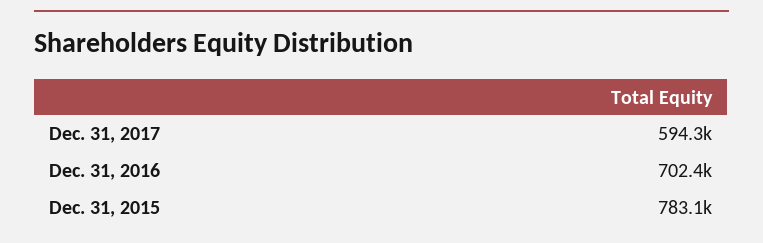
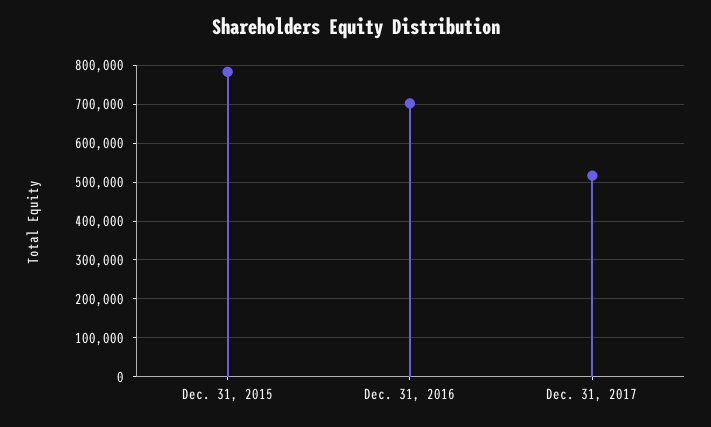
Dec. 31, 2017: 594300 -> 520000

